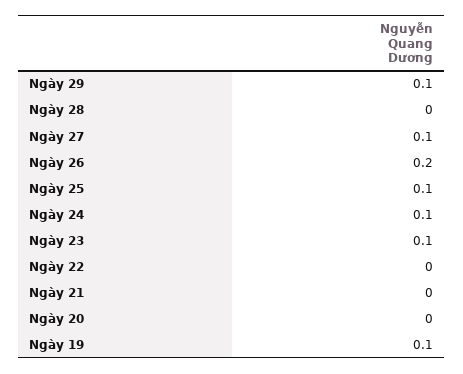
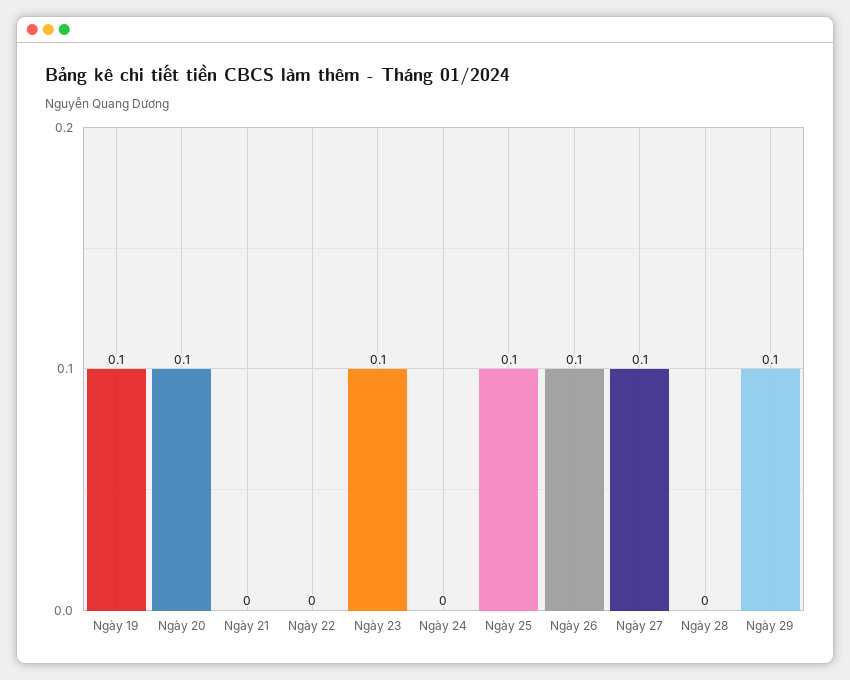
Ngày 26: 0.2 -> 0.1
Ngày 24: 0.1 -> 0
Ngày 20: 0 -> 0.1

